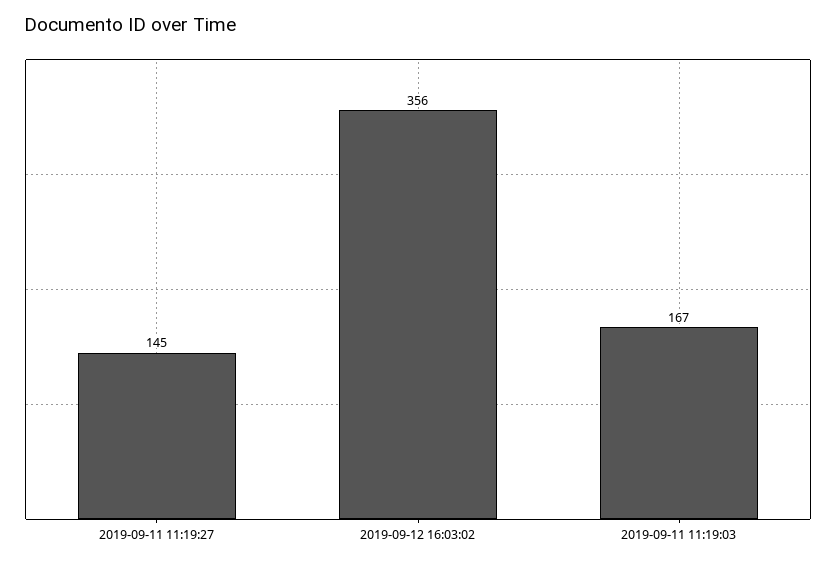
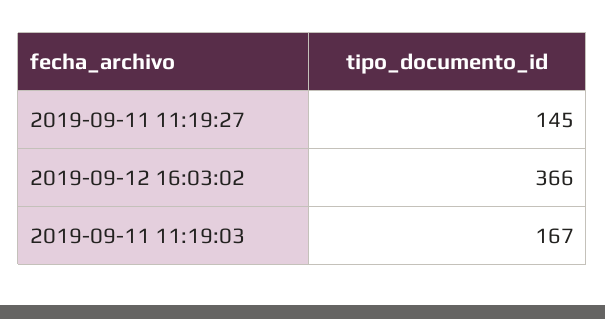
2019-09-12 16:03:02: 356 -> 366

